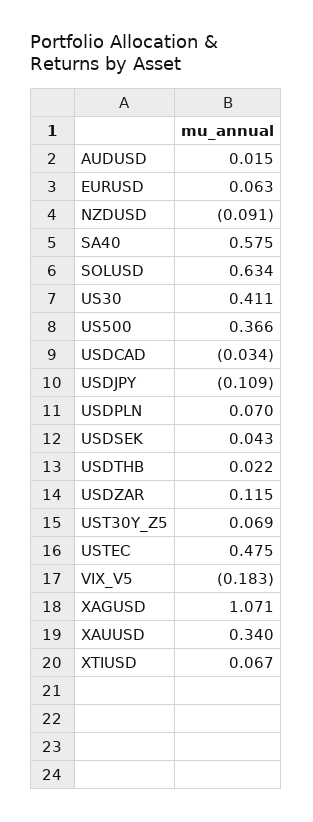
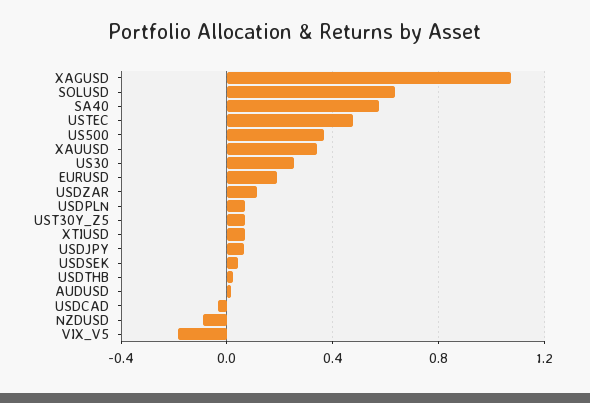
EURUSD: 0.063 -> 0.2
US30: 0.411 -> 0.25
USDJPY: -0.109 -> 0.05

